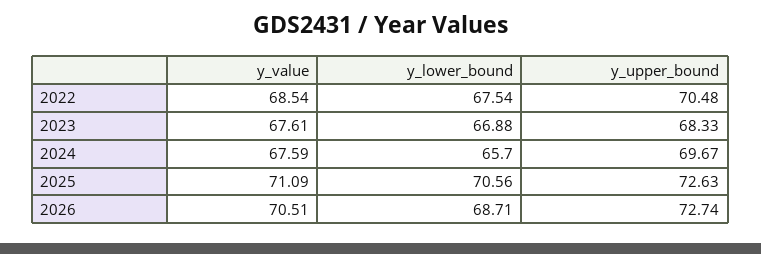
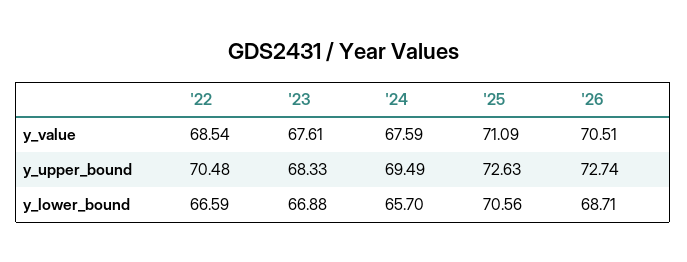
y_lower_bound, 2022: 67.54 -> 66.59
y_upper_bound, 2024: 69.67 -> 69.49

